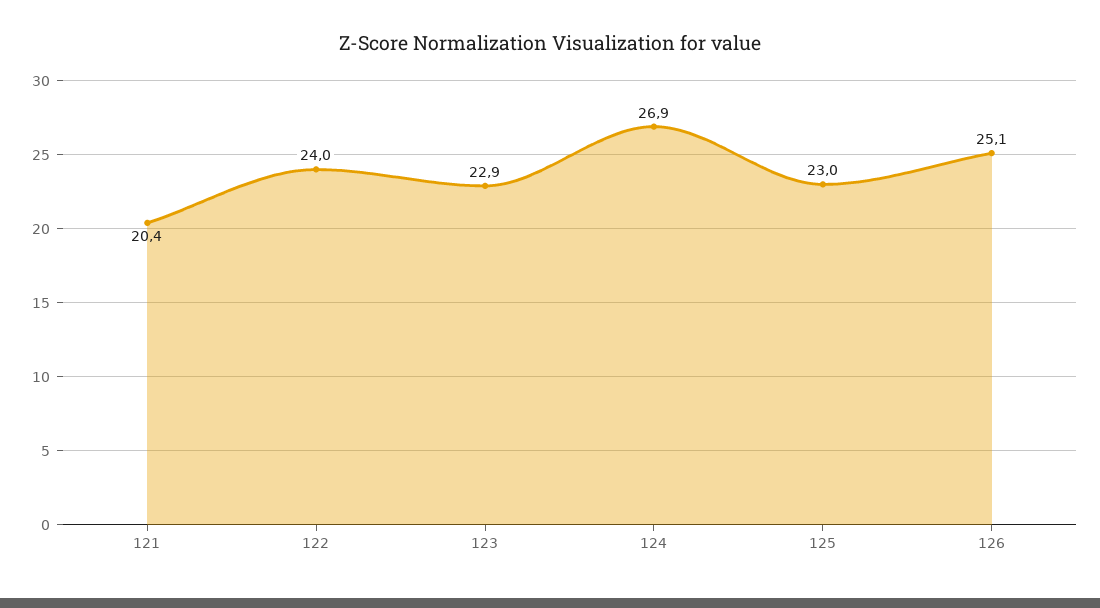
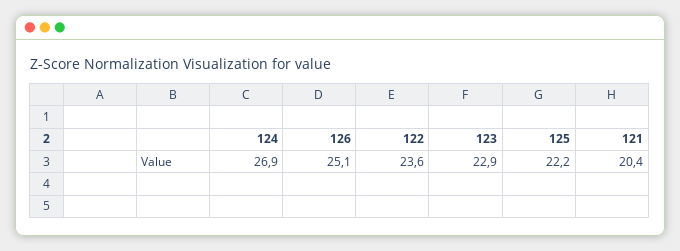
122: 24 -> 23.6
125: 23 -> 22.2

